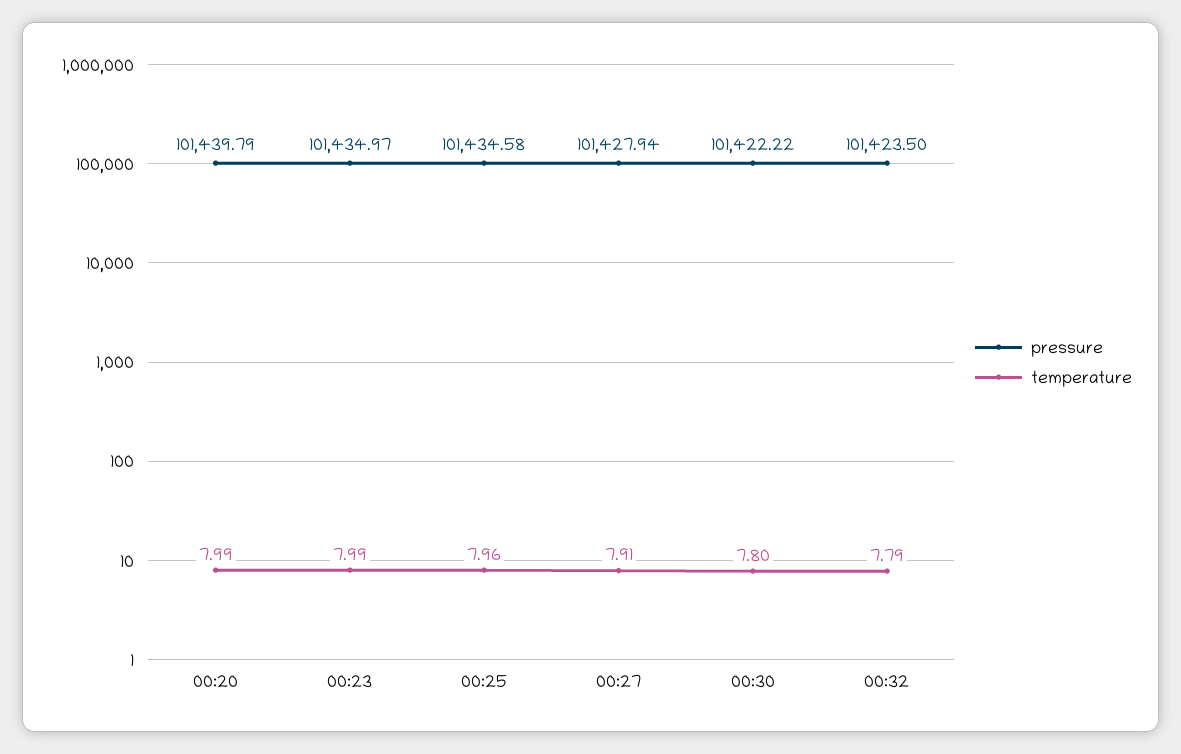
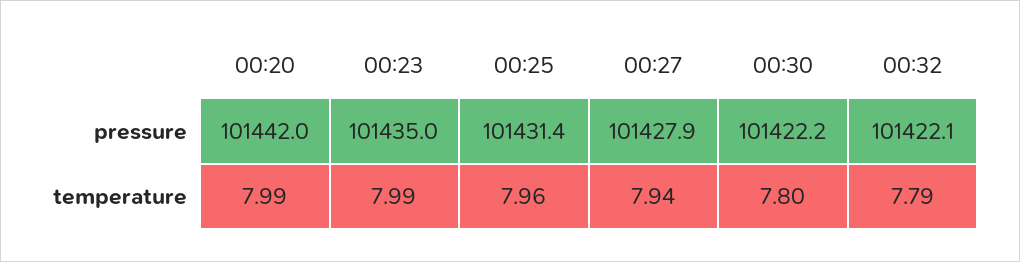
pressure, 00:20: 101439.79 -> 101442
pressure, 00:25: 101434.58 -> 101431.4
temperature, 00:27: 7.91 -> 7.94
pressure, 00:32: 101423.5 -> 101422.1

